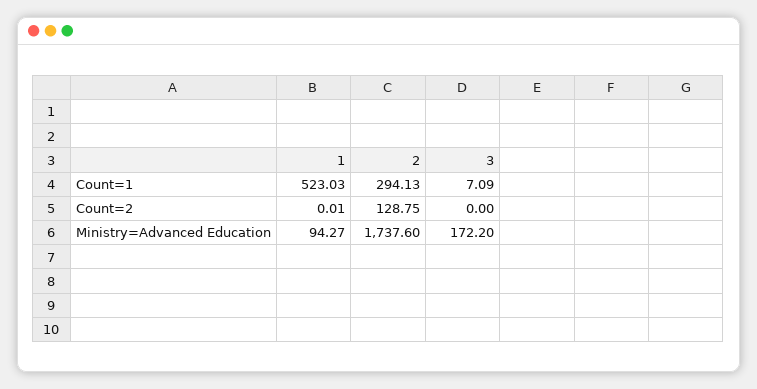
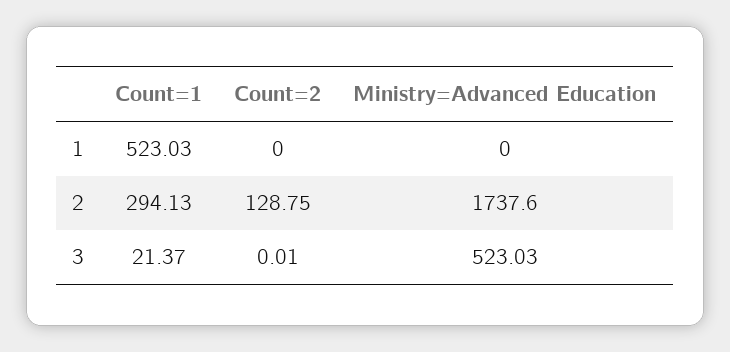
3, Count=1: 7.09 -> 21.37
1, Count=2: 0.01 -> 0
3, Count=2: 0 -> 0.01
1, Ministry=Advanced Education: 94.27 -> 0
3, Ministry=Advanced Education: 172.2 -> 523.03

